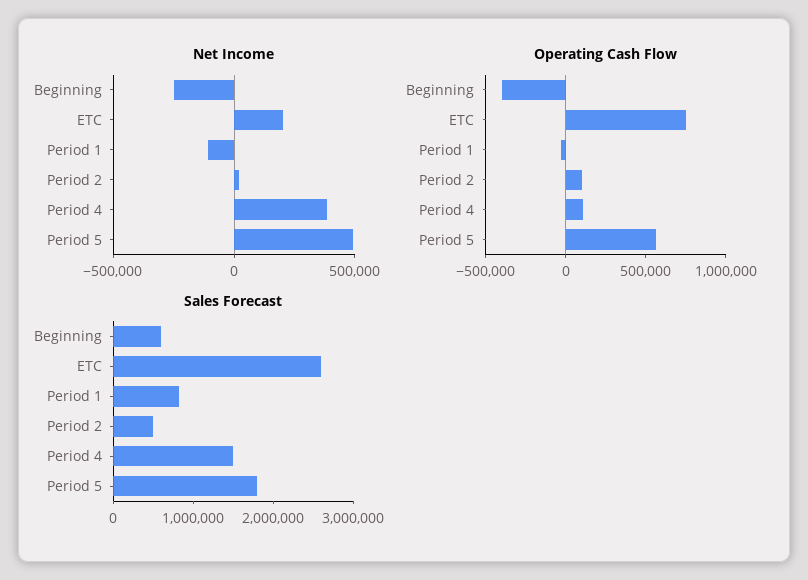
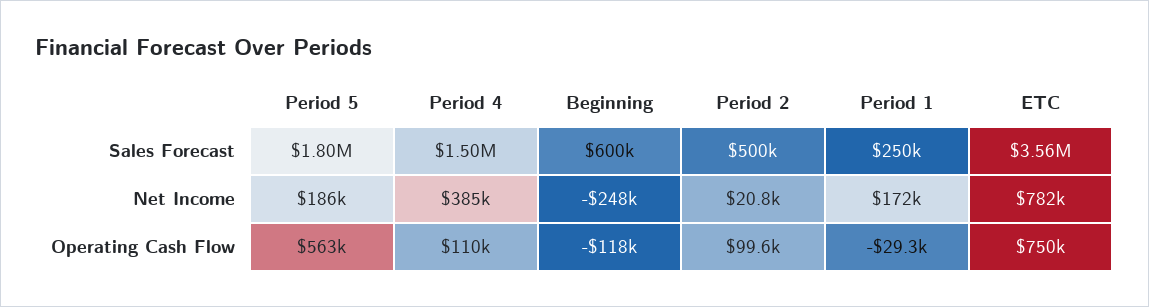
Net Income, ETC: 200000 -> 782000
Net Income, Period 1: -100000 -> 172000
Net Income, Period 5: 500000 -> 186000
Operating Cash Flow, Beginning: -400000 -> -118000
Sales Forecast, ETC: 2600000 -> 3560000
Sales Forecast, Period 1: 800000 -> 250000

